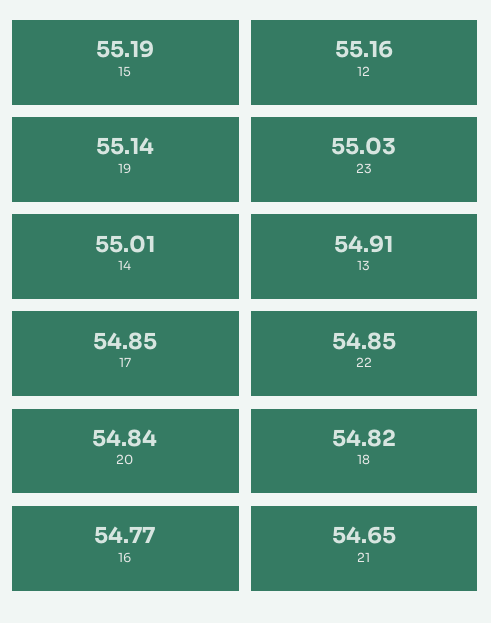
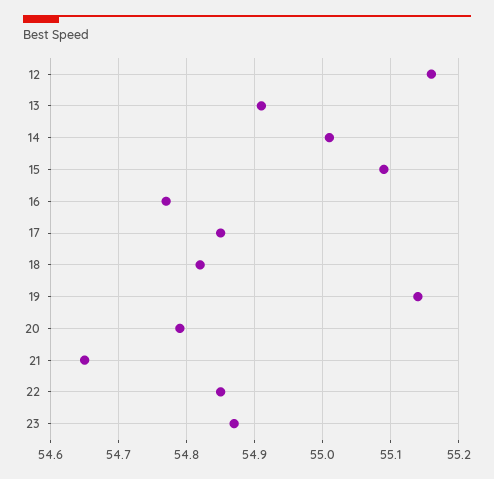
15: 55.19 -> 55.09
23: 55.03 -> 54.87
20: 54.84 -> 54.79

